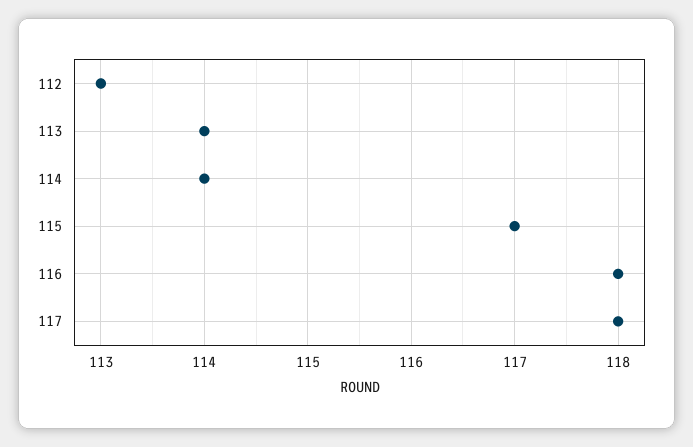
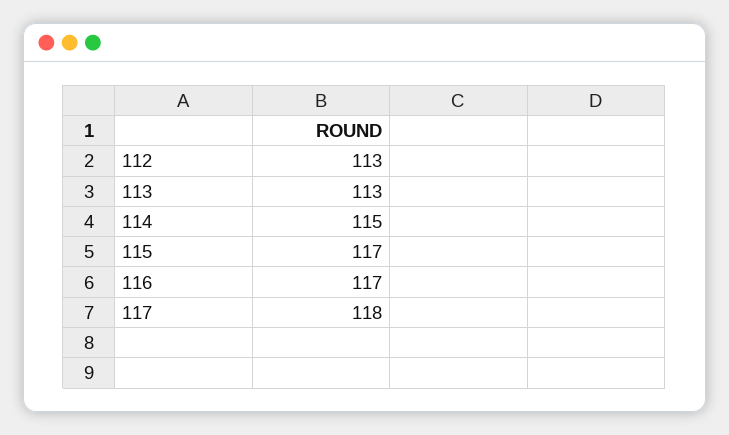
113: 114 -> 113
114: 114 -> 115
116: 118 -> 117

